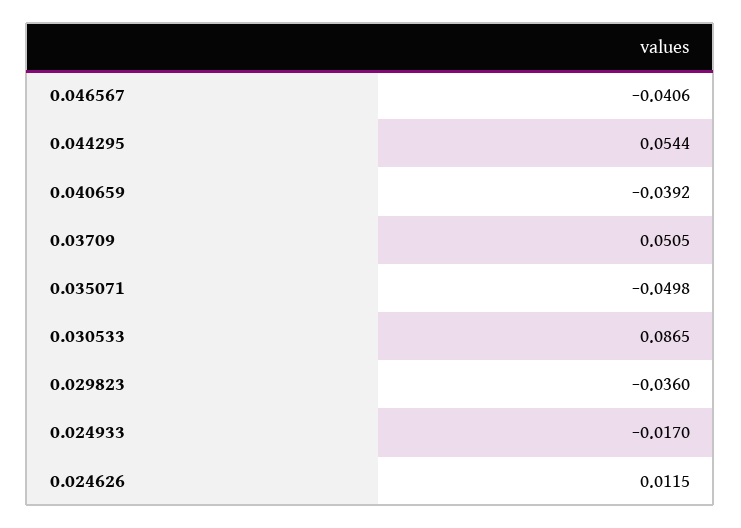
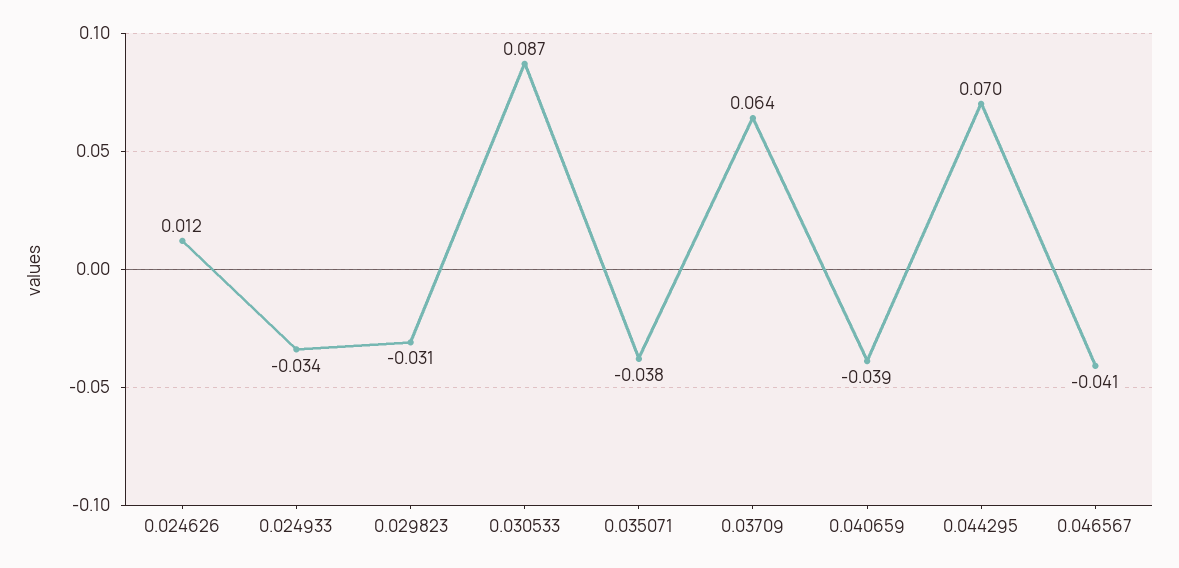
0.044295: 0.0544 -> 0.07
0.03709: 0.0505 -> 0.064
0.035071: -0.0498 -> -0.038
0.029823: -0.036 -> -0.031
0.024933: -0.017 -> -0.034

